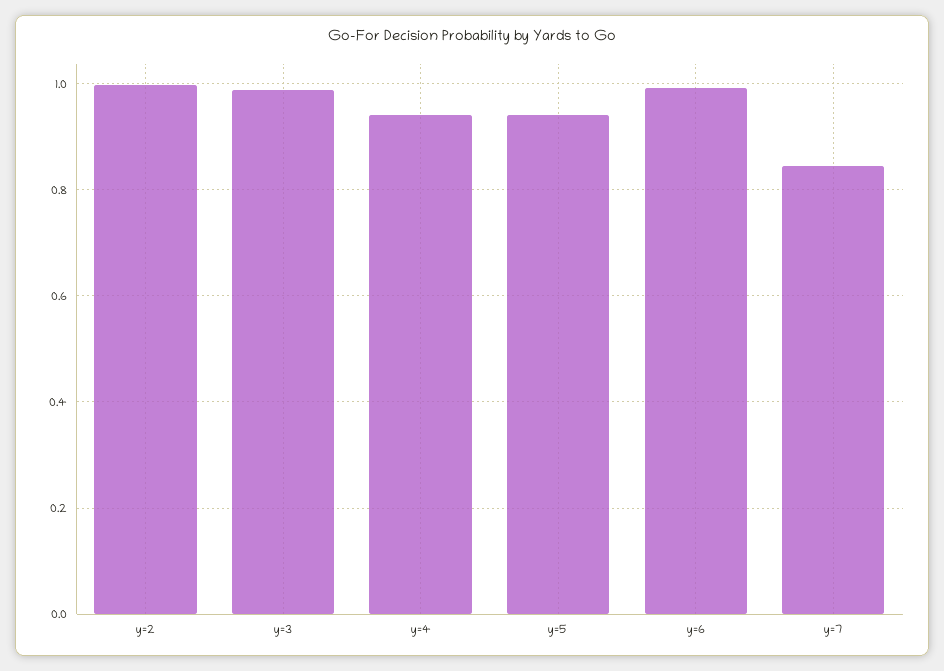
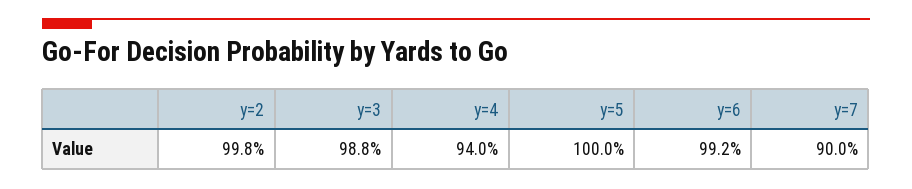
y=5: 0.94 -> 1
y=7: 0.84 -> 0.9

